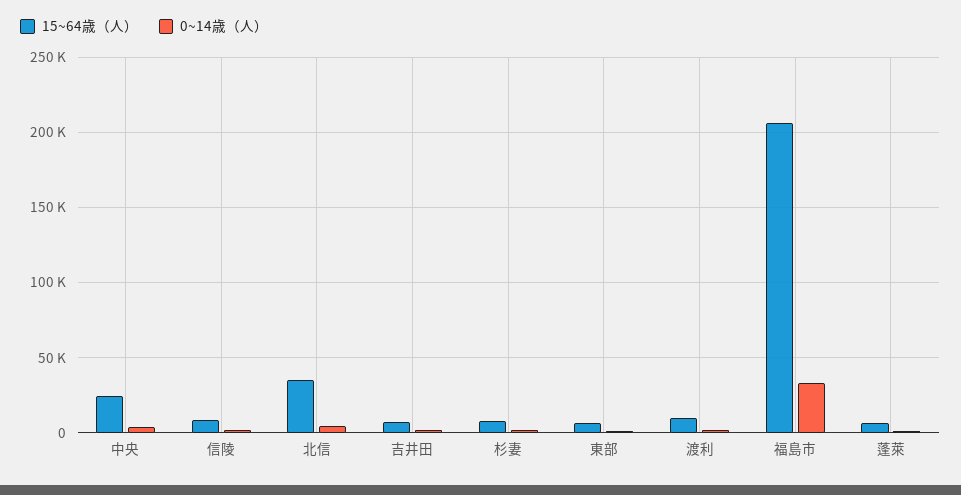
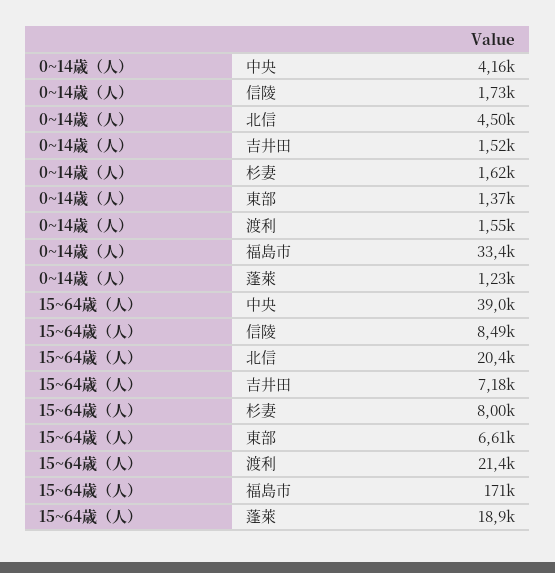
15~64歳（人）, 中央: 25000 -> 39000
15~64歳（人）, 北信: 35000 -> 20400
15~64歳（人）, 渡利: 10000 -> 21400
15~64歳（人）, 福島市: 205000 -> 171000
15~64歳（人）, 蓬萊: 5000 -> 18900

